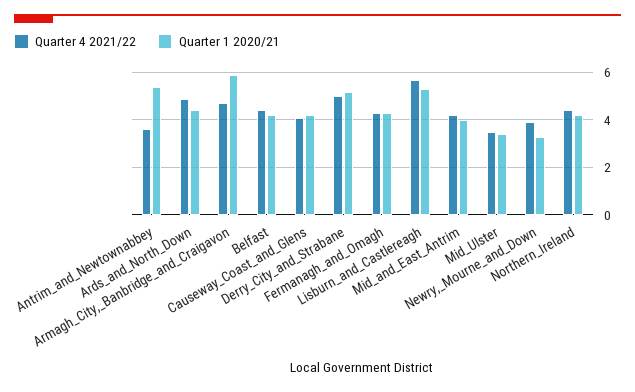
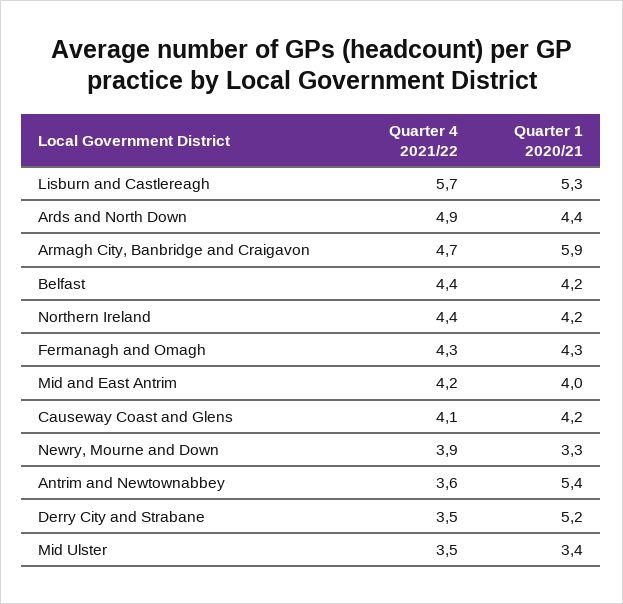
Quarter 4 2021/22, Derry_City_and_Strabane: 5 -> 3.5

